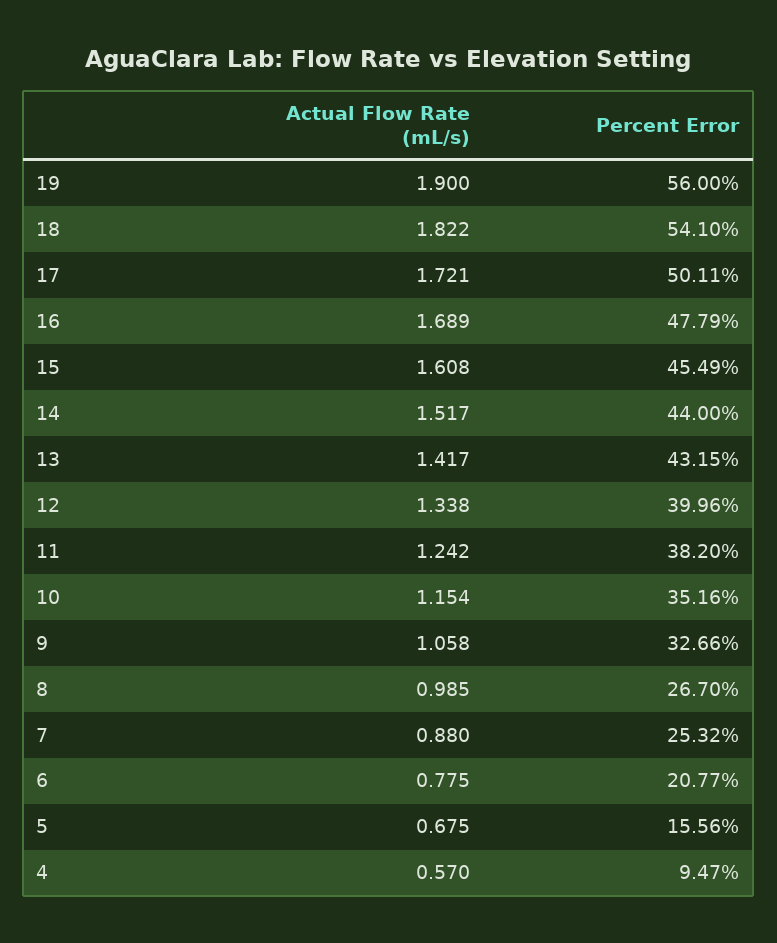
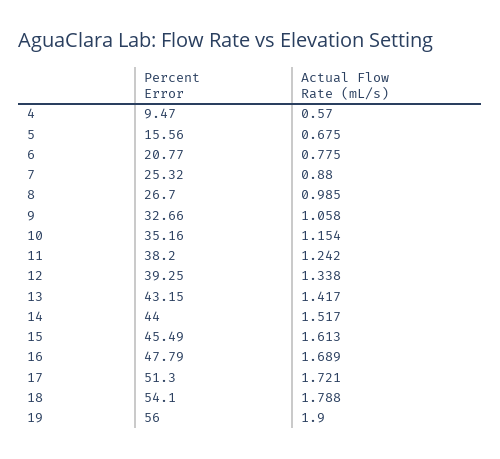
Actual Flow Rate (mL/s), 18: 1.822 -> 1.788
Percent Error, 17: 50.11 -> 51.3
Actual Flow Rate (mL/s), 15: 1.608 -> 1.613
Percent Error, 12: 39.96 -> 39.25

